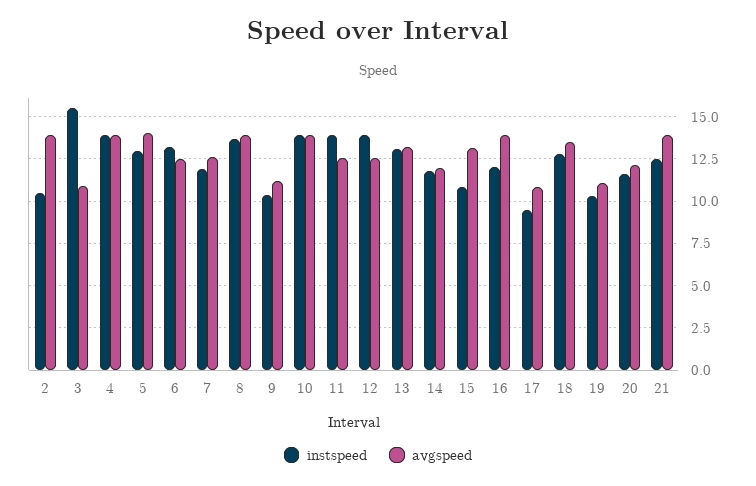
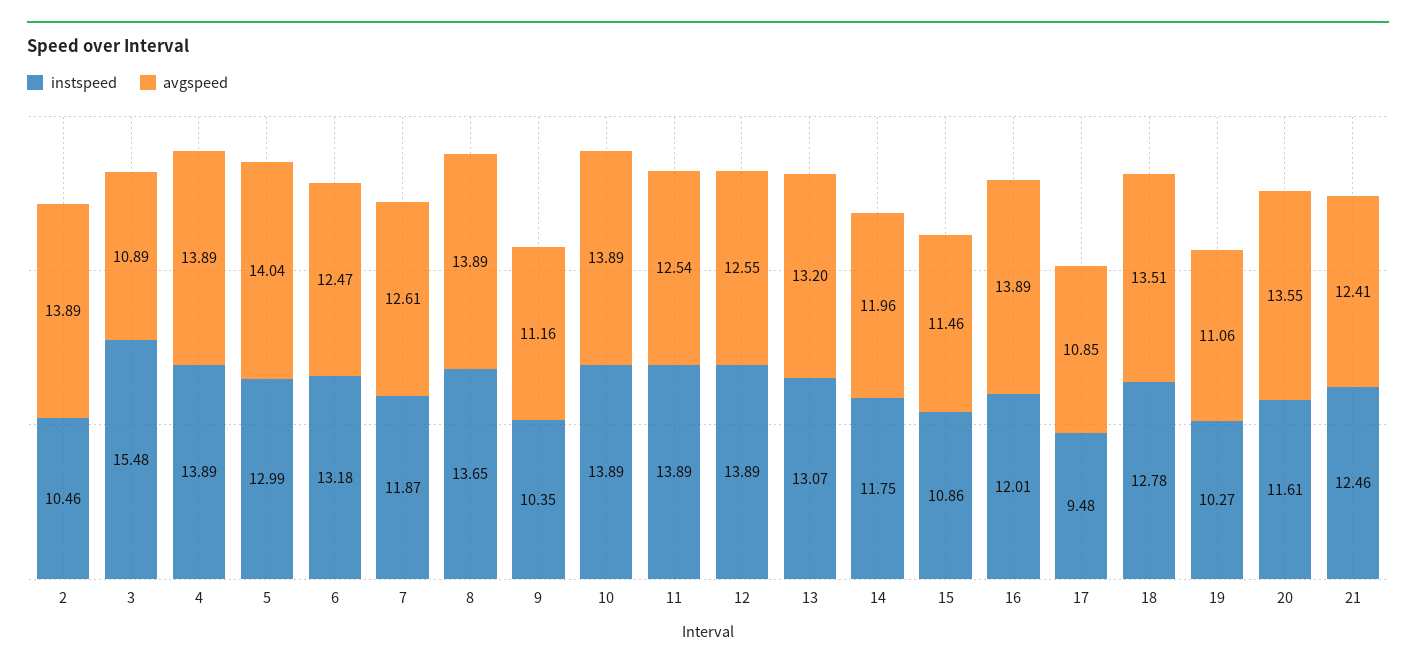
avgspeed, 15: 13 -> 11.46
avgspeed, 20: 12 -> 13.55
avgspeed, 21: 14 -> 12.41

